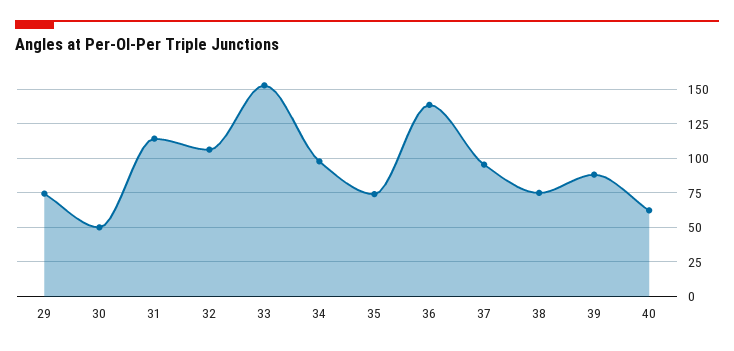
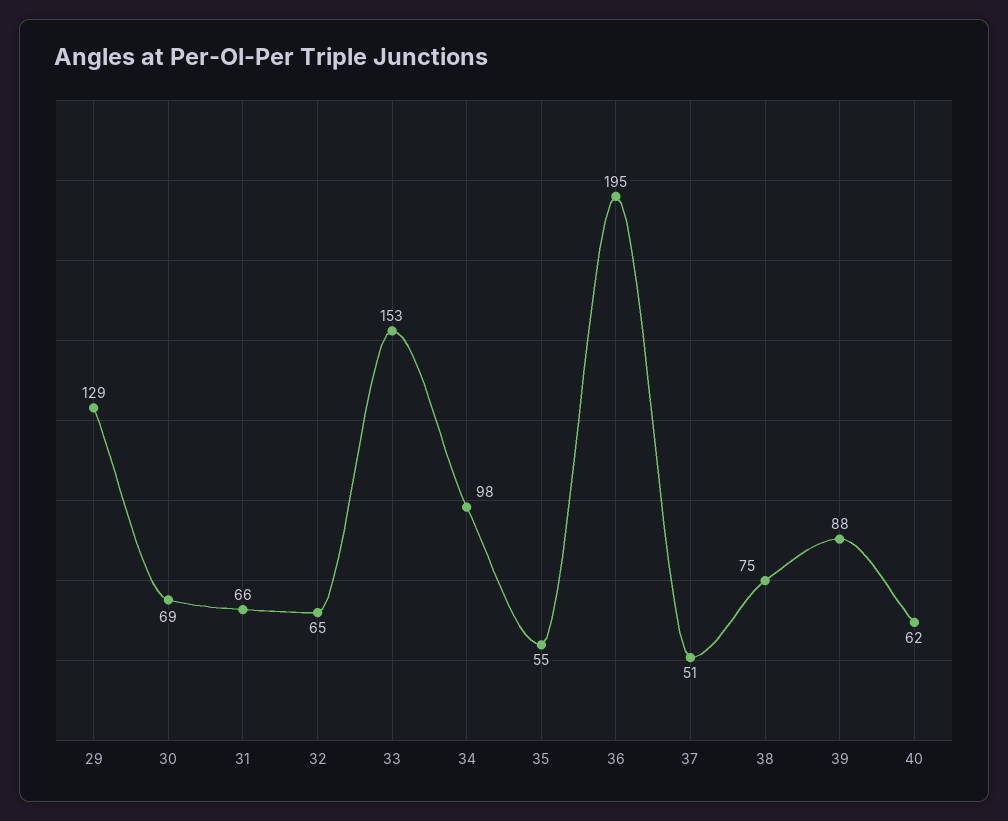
29: 75 -> 129
30: 50 -> 69
31: 115 -> 66
32: 105 -> 65
35: 75 -> 55
36: 140 -> 195
37: 95 -> 51

